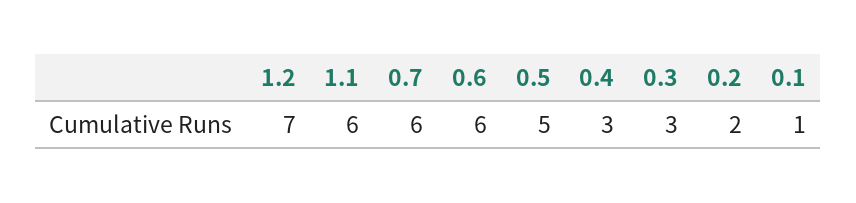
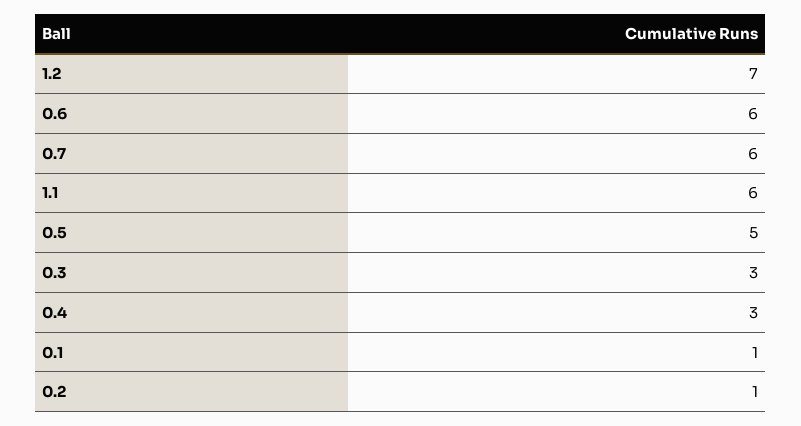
0.2: 2 -> 1

